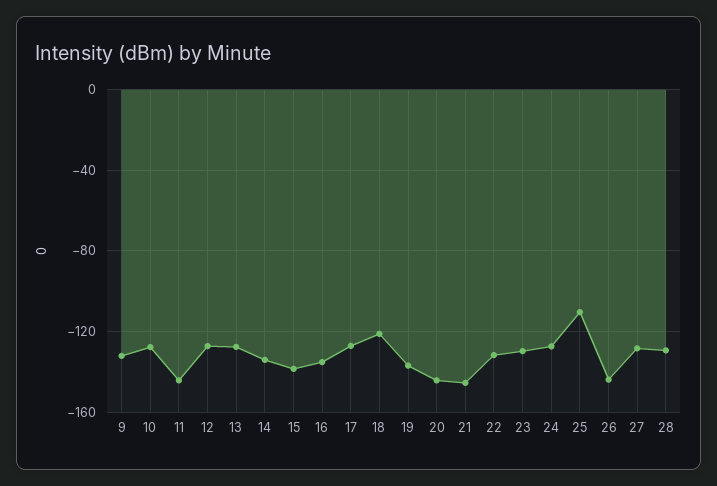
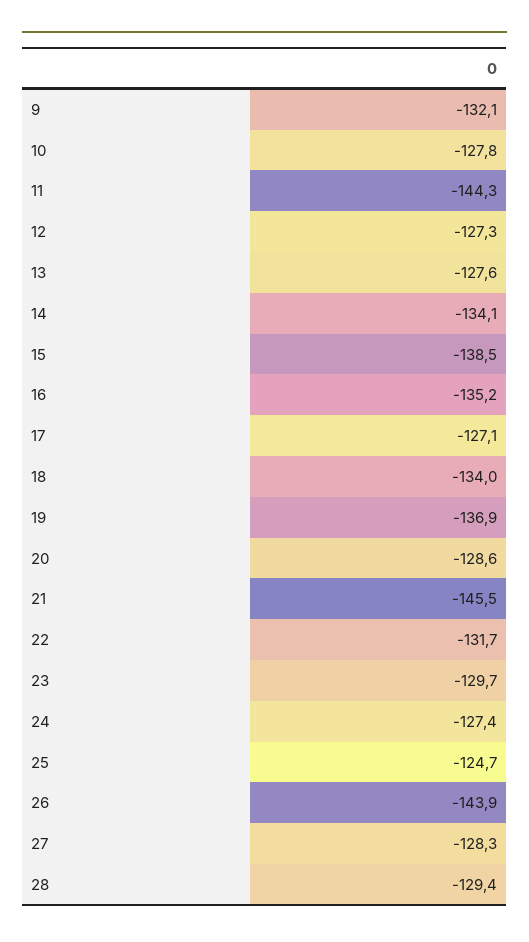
18: -120 -> -134
20: -145 -> -128.6
25: -110 -> -124.7

